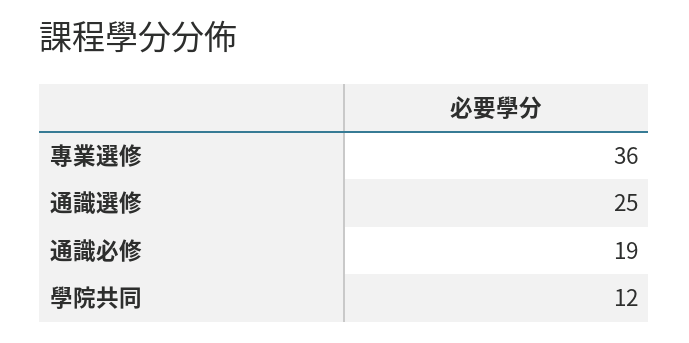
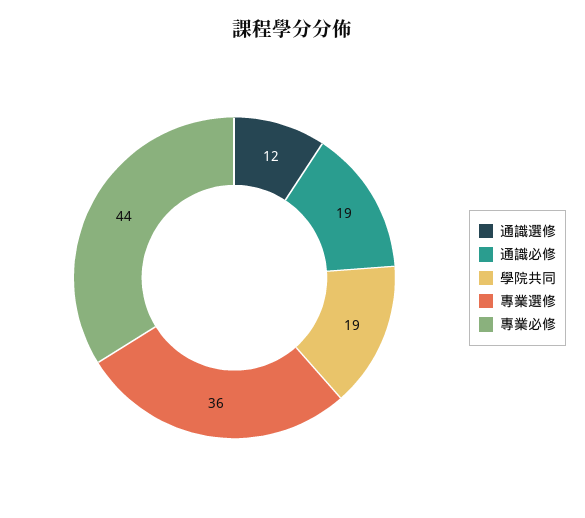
通識選修: 25 -> 12
學院共同: 12 -> 19
專業必修: none -> 44

